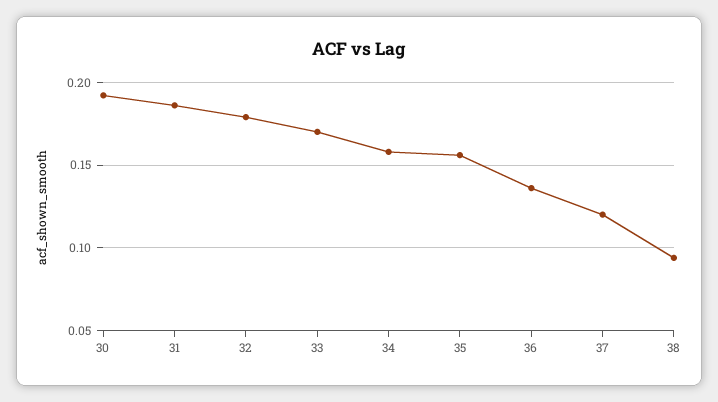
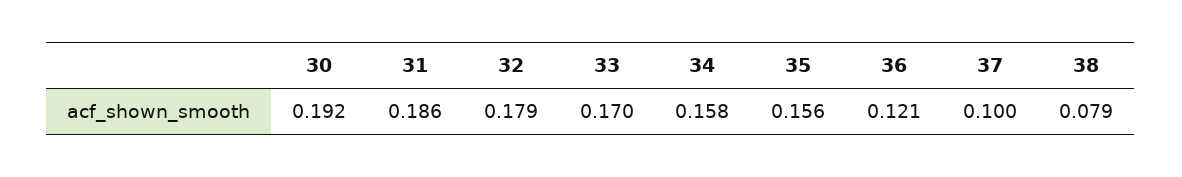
36: 0.135 -> 0.121
37: 0.12 -> 0.1
38: 0.095 -> 0.079

